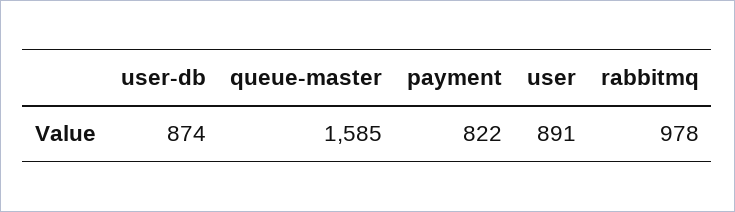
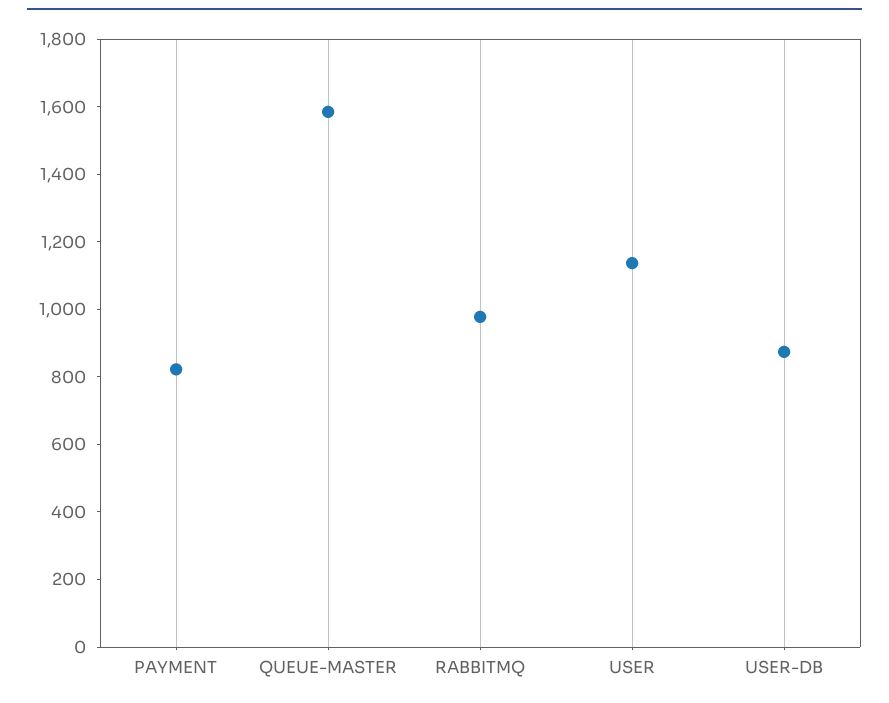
user: 891 -> 1150

